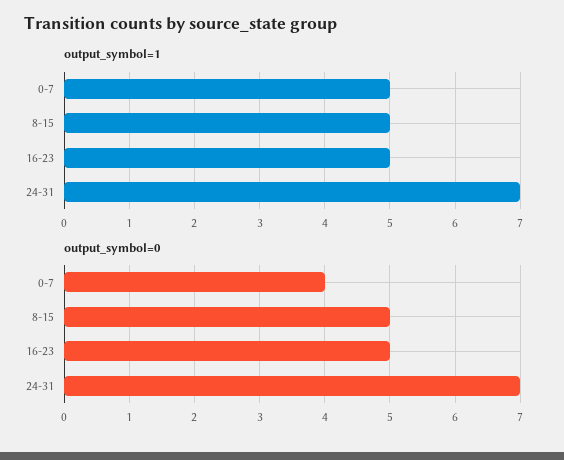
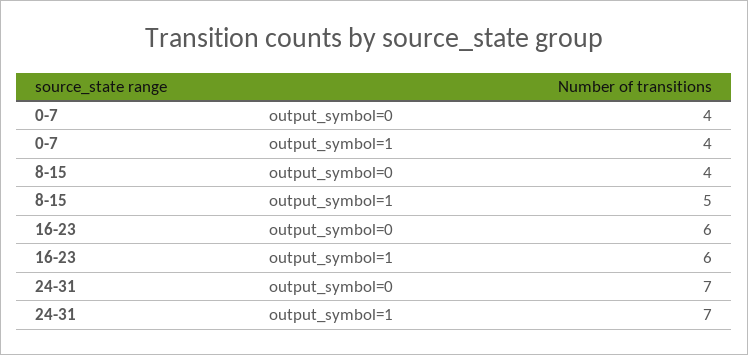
output_symbol=1, 0-7: 5 -> 4
output_symbol=1, 16-23: 5 -> 6
output_symbol=0, 8-15: 5 -> 4
output_symbol=0, 16-23: 5 -> 6

